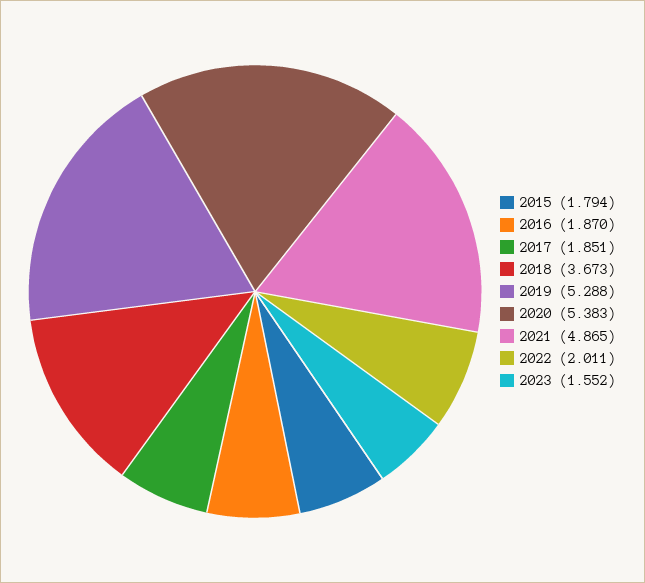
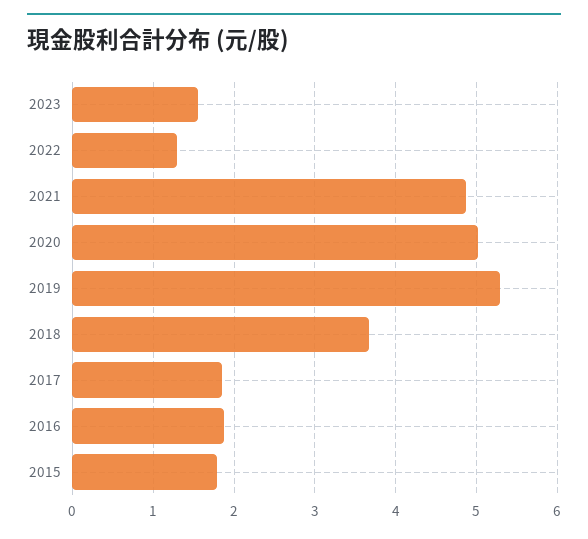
2020: 5.383 -> 5
2022: 2.011 -> 1.3

